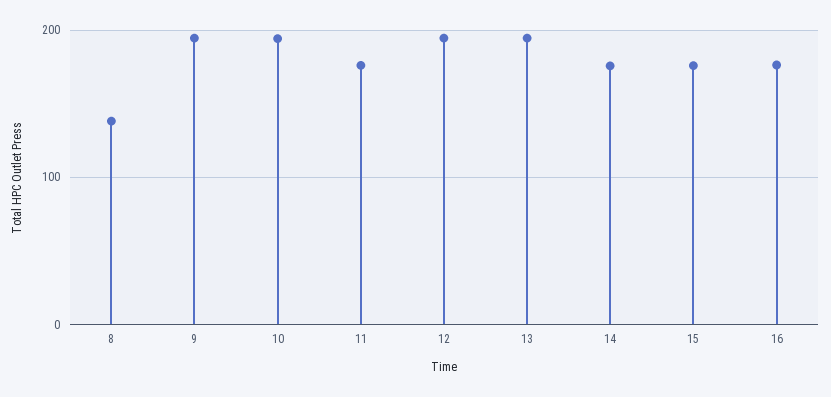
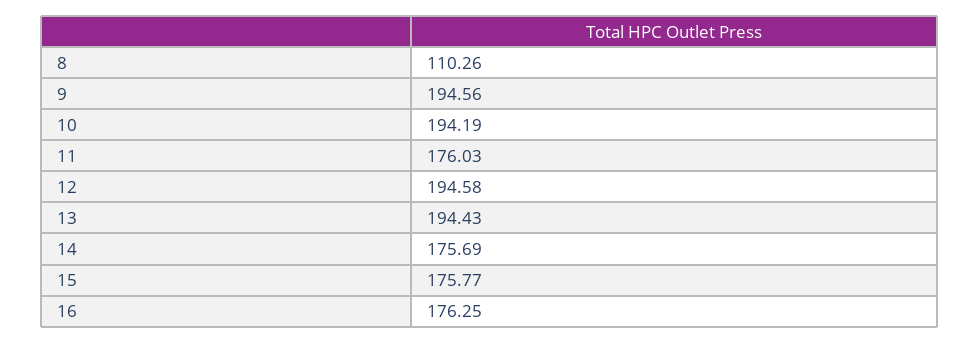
8: 140 -> 110.26

